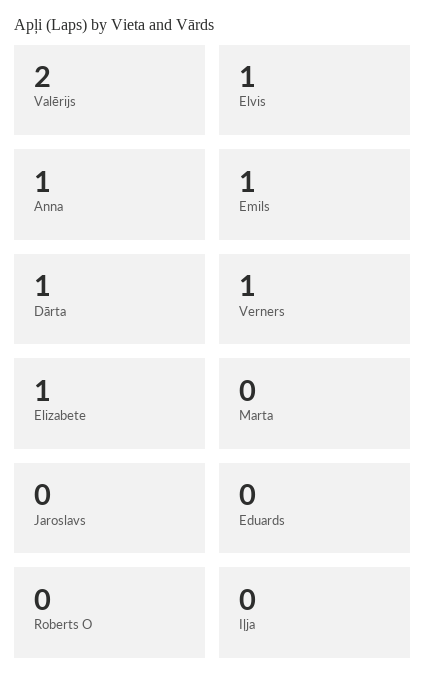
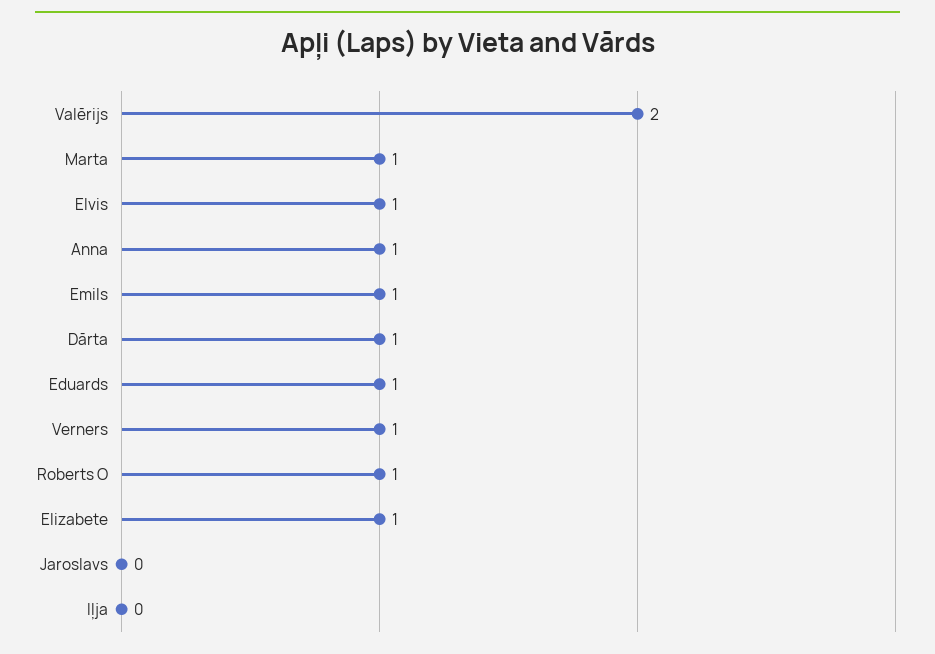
Marta: 0 -> 1
Eduards: 0 -> 1
Roberts O: 0 -> 1

